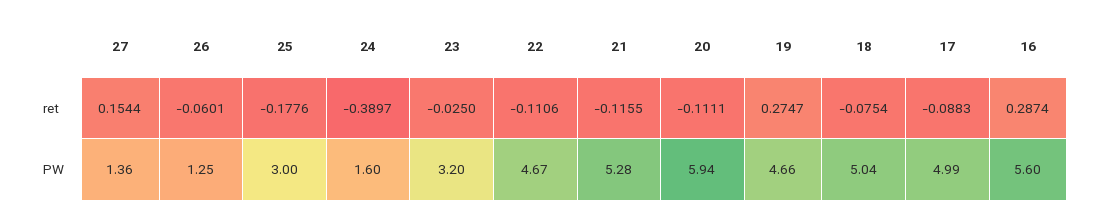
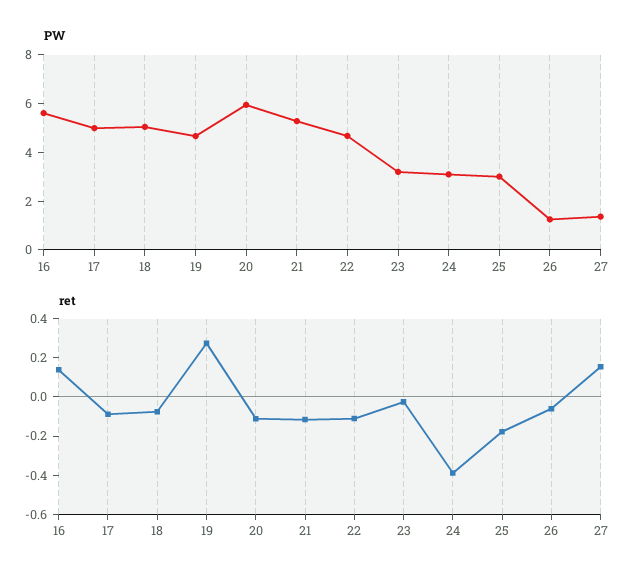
ret, 16: 0.2874 -> 0.15
PW, 24: 1.6 -> 3

